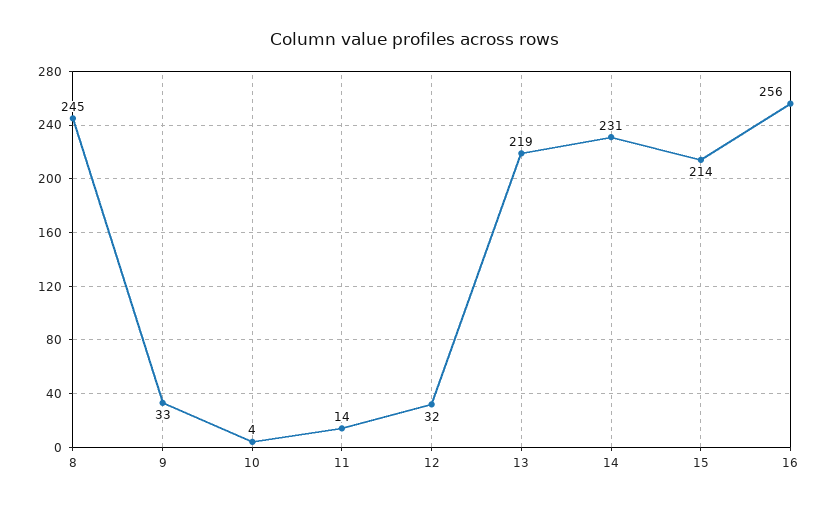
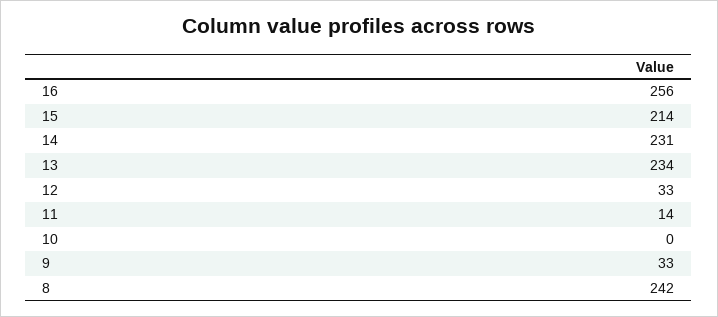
8: 245 -> 242
10: 4 -> 0
12: 32 -> 33
13: 219 -> 234

